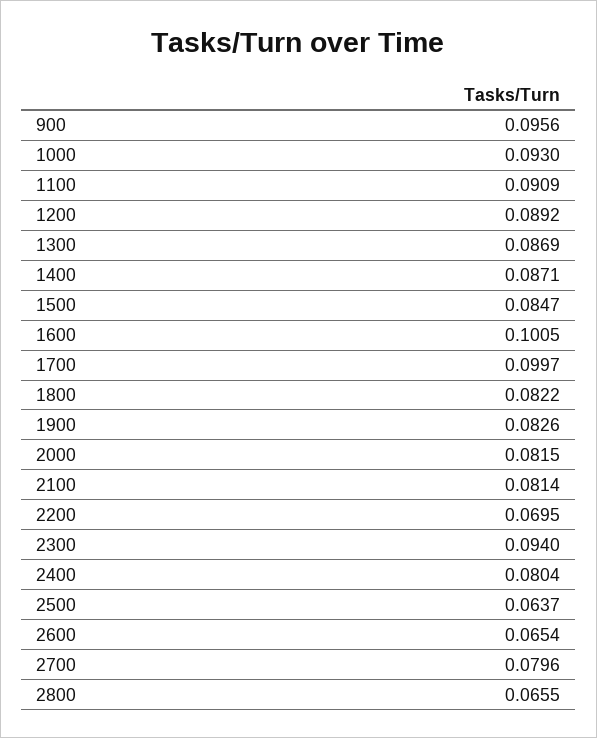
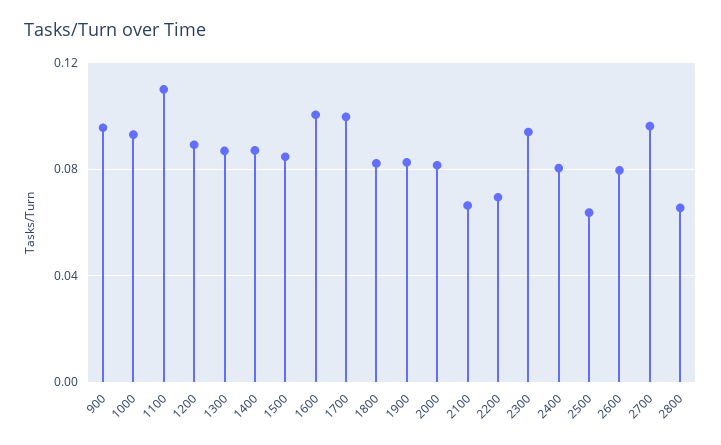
1100: 0.0909 -> 0.11
2100: 0.0814 -> 0.065
2600: 0.0654 -> 0.08
2700: 0.0796 -> 0.095

